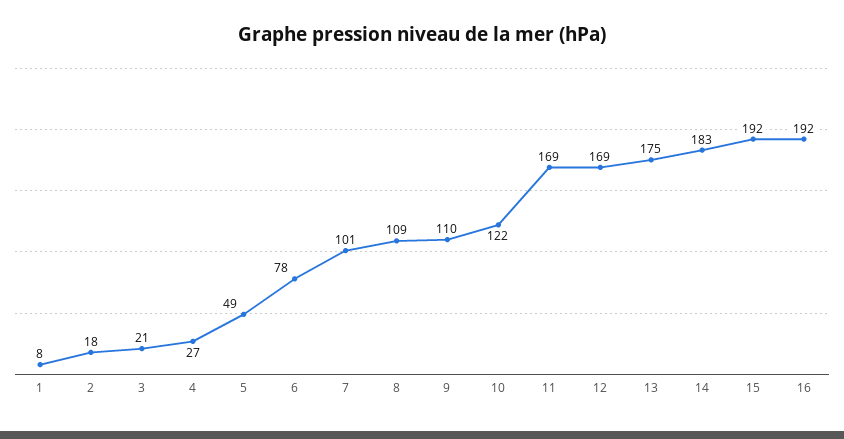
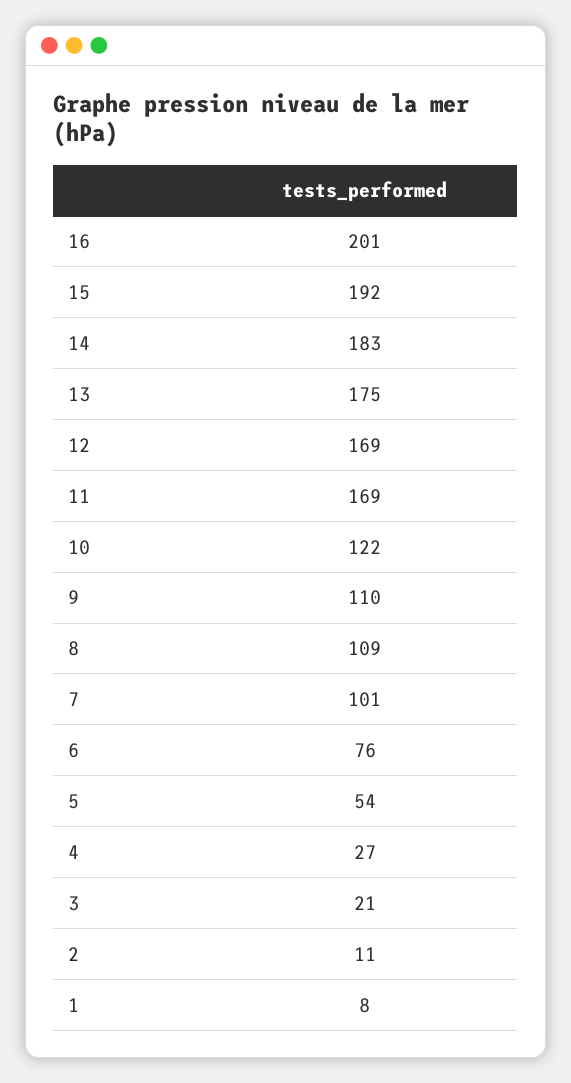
2: 18 -> 11
5: 49 -> 54
6: 78 -> 76
16: 192 -> 201

